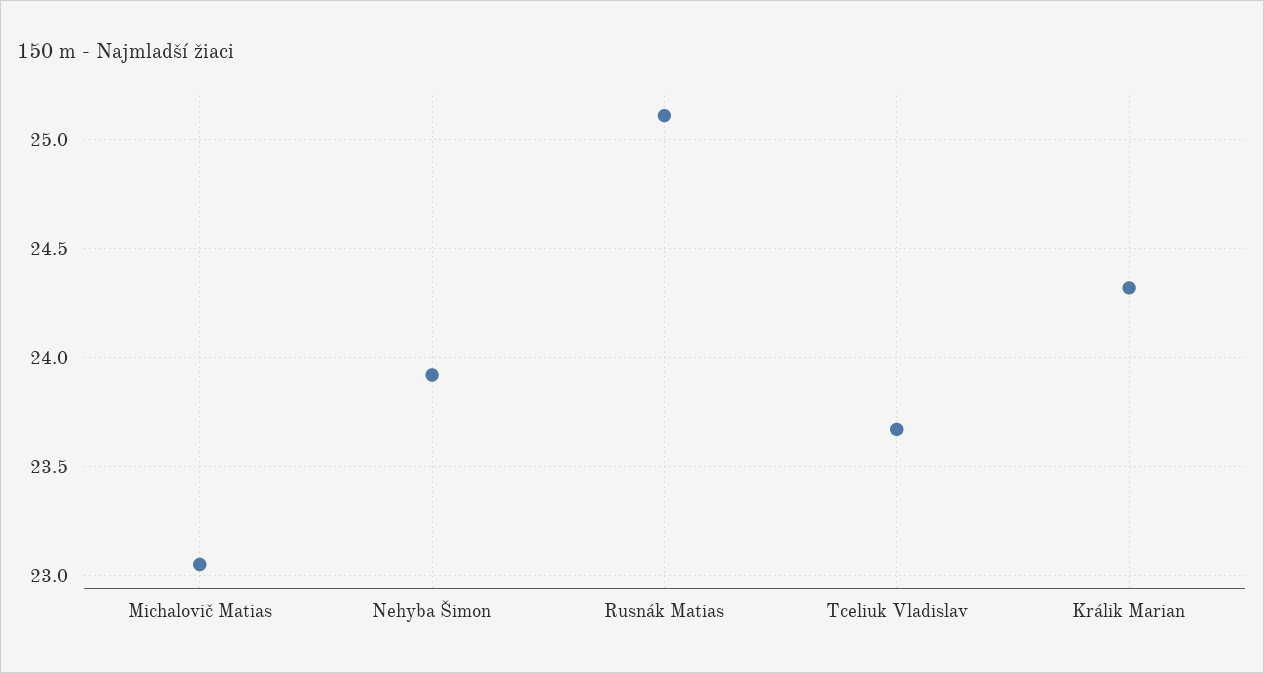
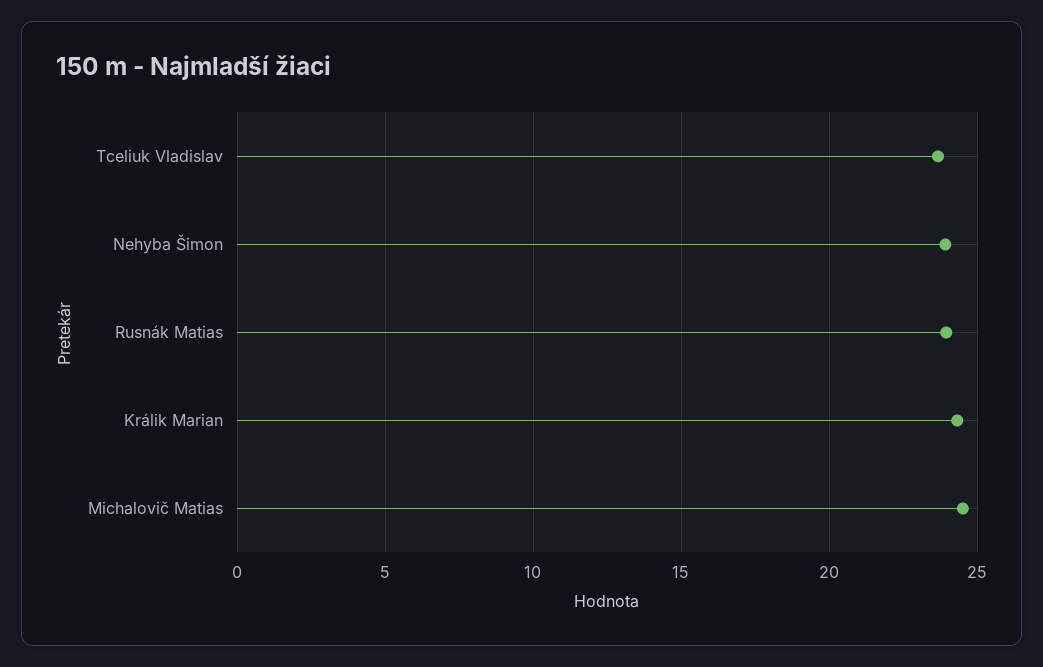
Michalovič Matias: 23.05 -> 24.5
Rusnák Matias: 25.1 -> 24

